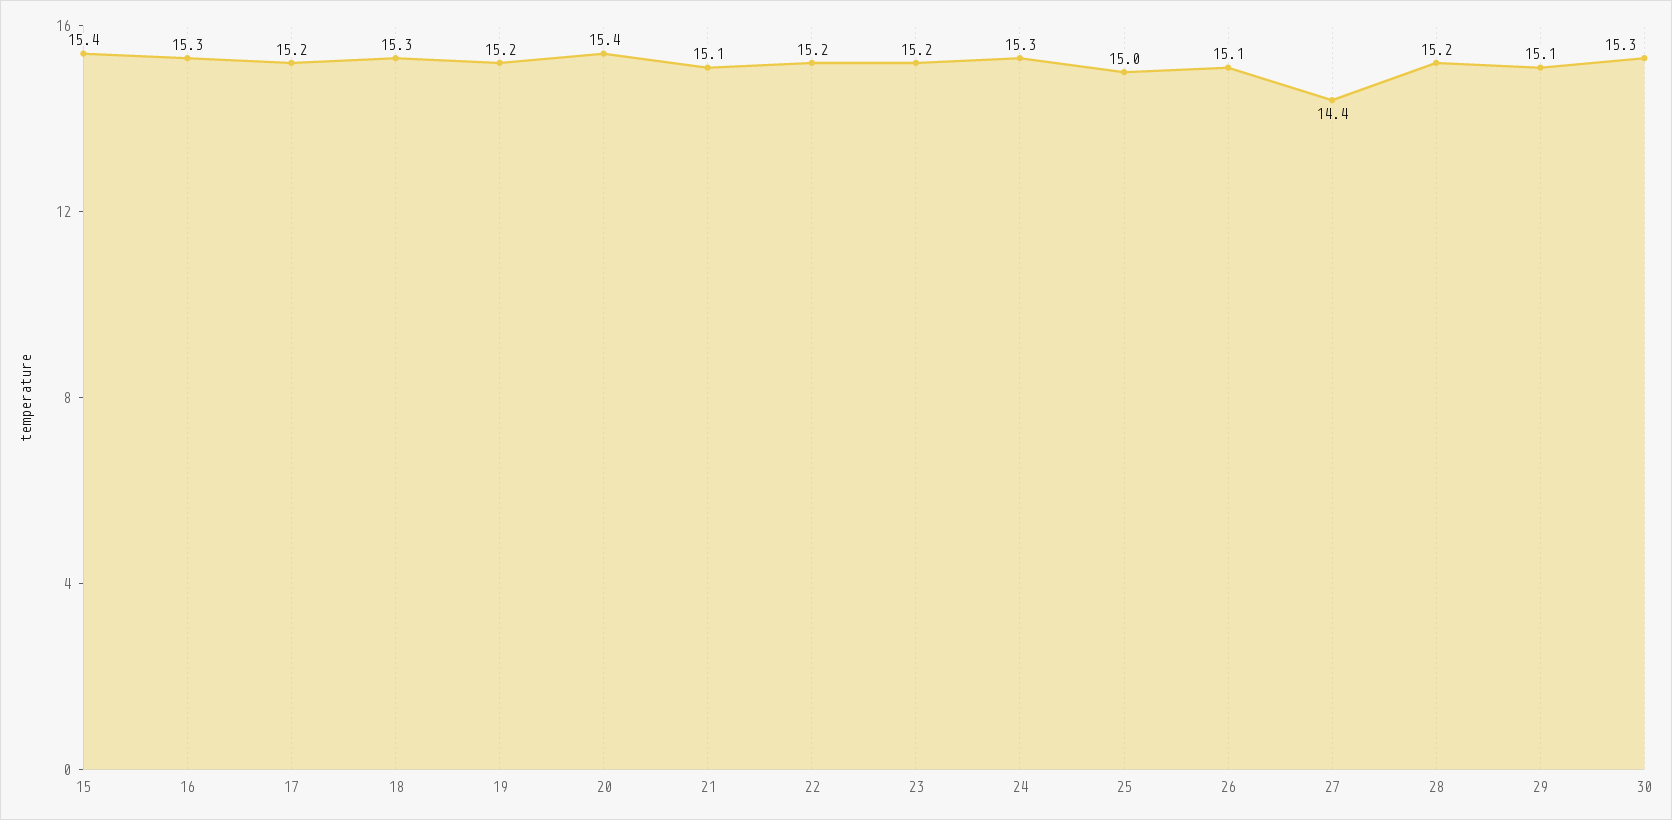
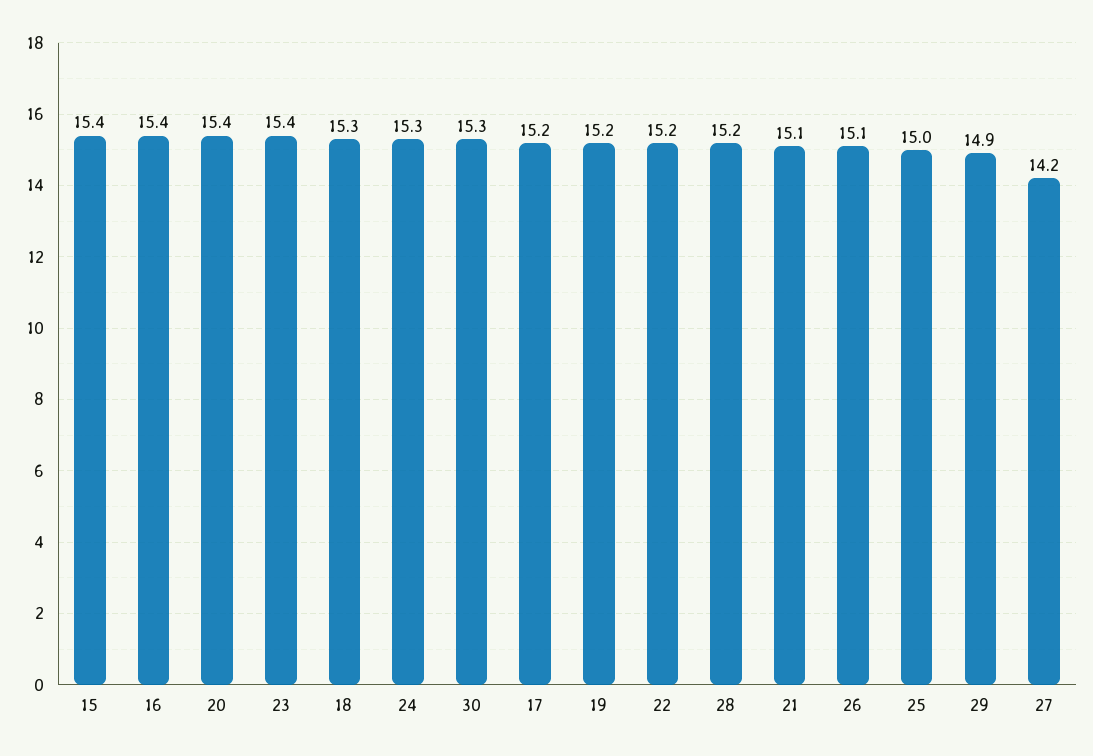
16: 15.3 -> 15.4
23: 15.2 -> 15.4
27: 14.4 -> 14.2
29: 15.1 -> 14.9

